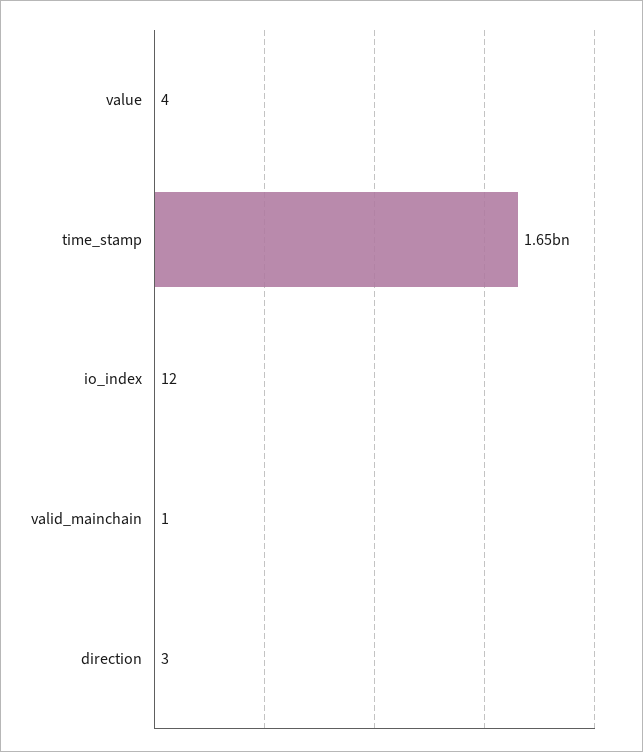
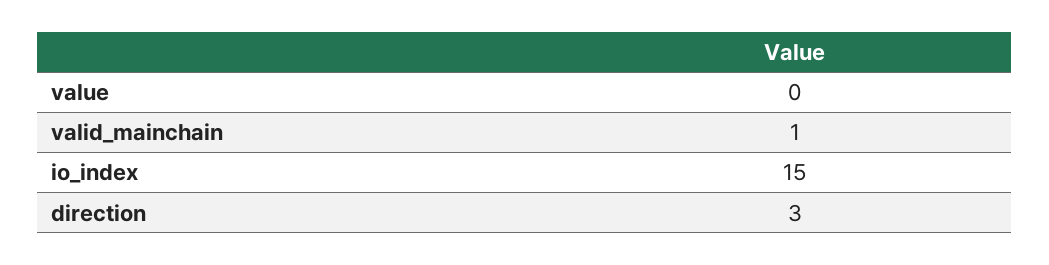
value: 4 -> 0
time_stamp: 1650000000 -> none
io_index: 12 -> 15

